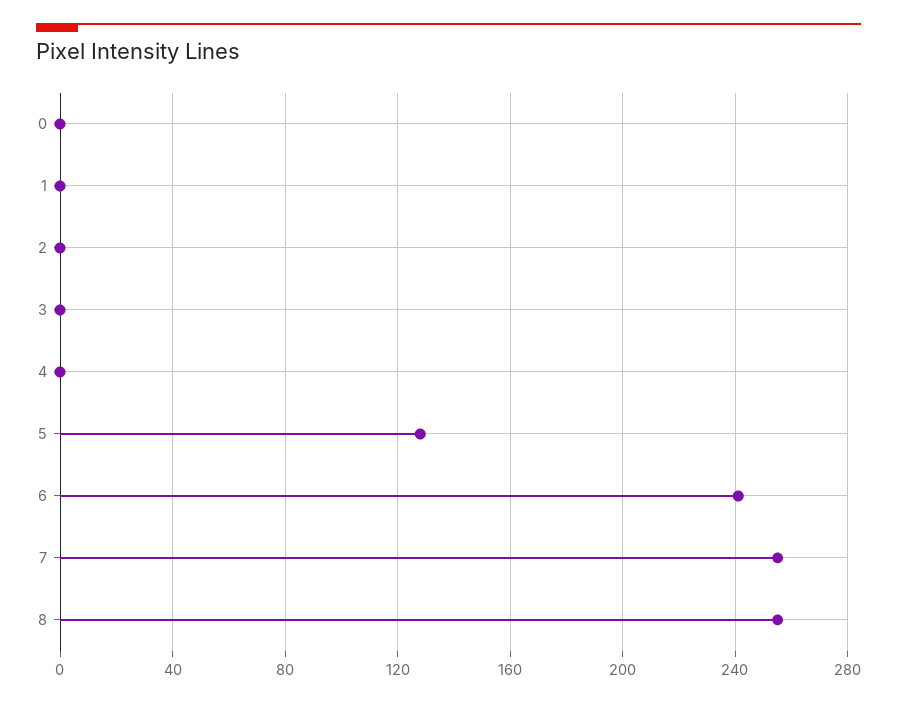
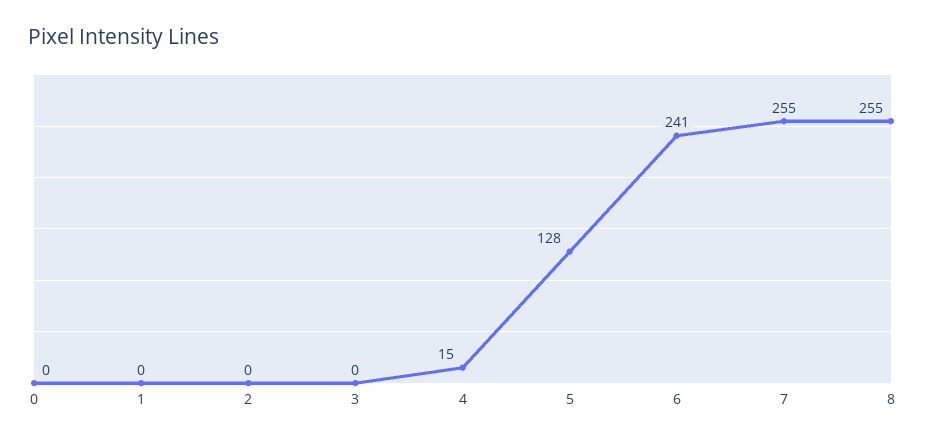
4: 0 -> 15

